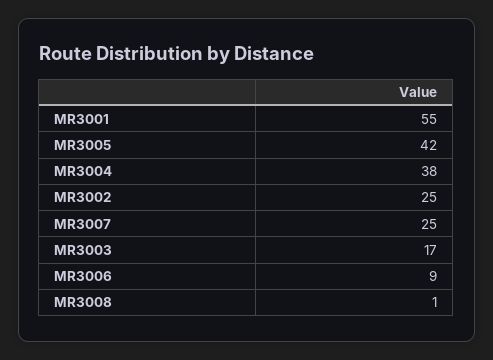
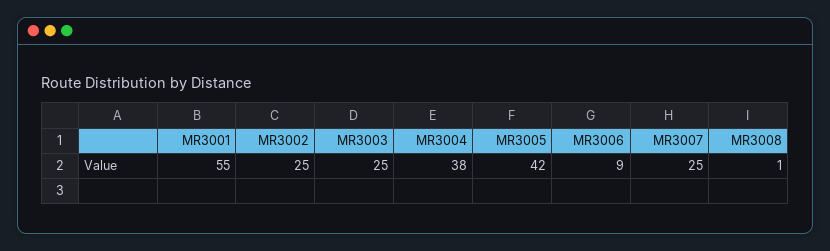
MR3003: 17 -> 25

